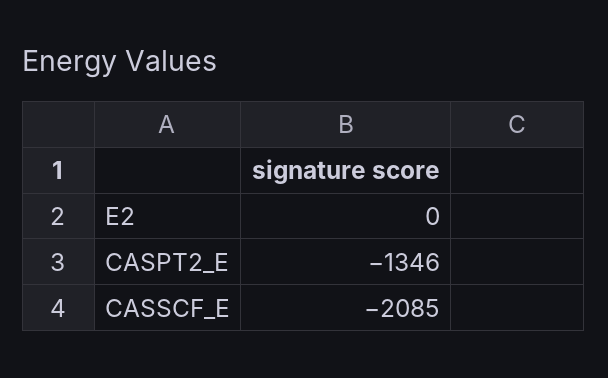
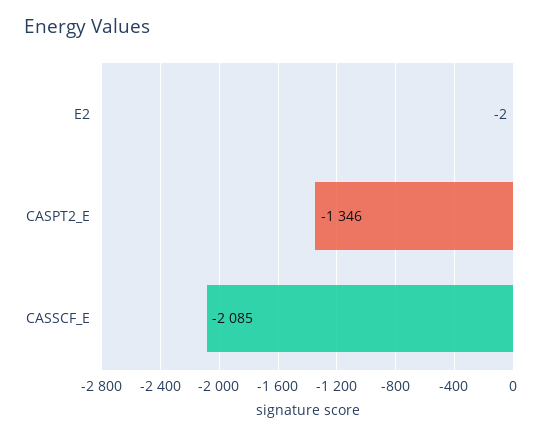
E2: 0 -> -2

